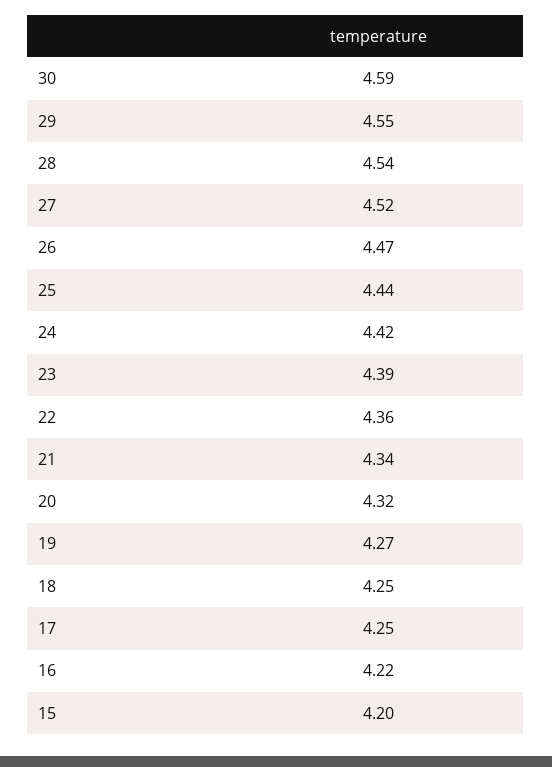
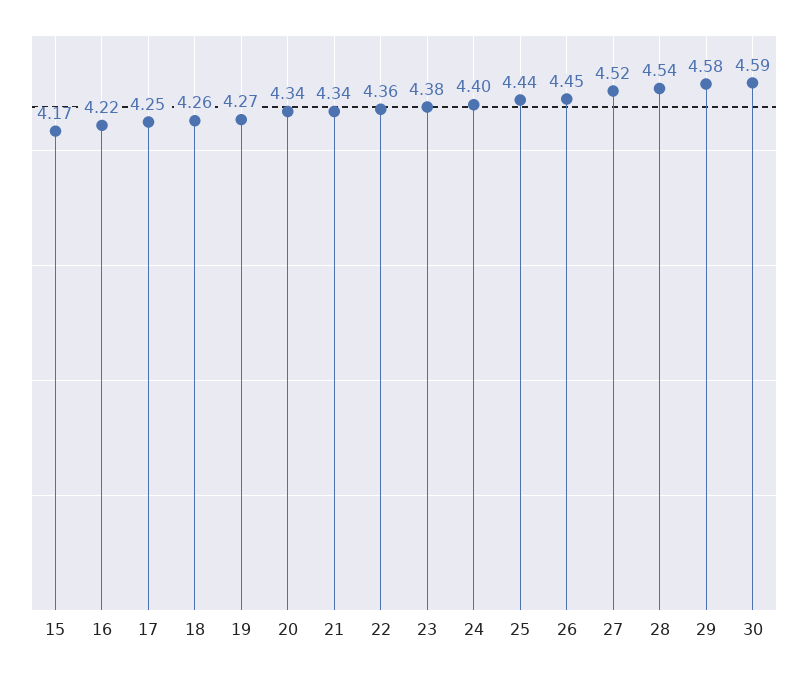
29: 4.55 -> 4.58
26: 4.47 -> 4.45
24: 4.42 -> 4.4
23: 4.39 -> 4.38
20: 4.32 -> 4.34
18: 4.25 -> 4.26
15: 4.2 -> 4.17

